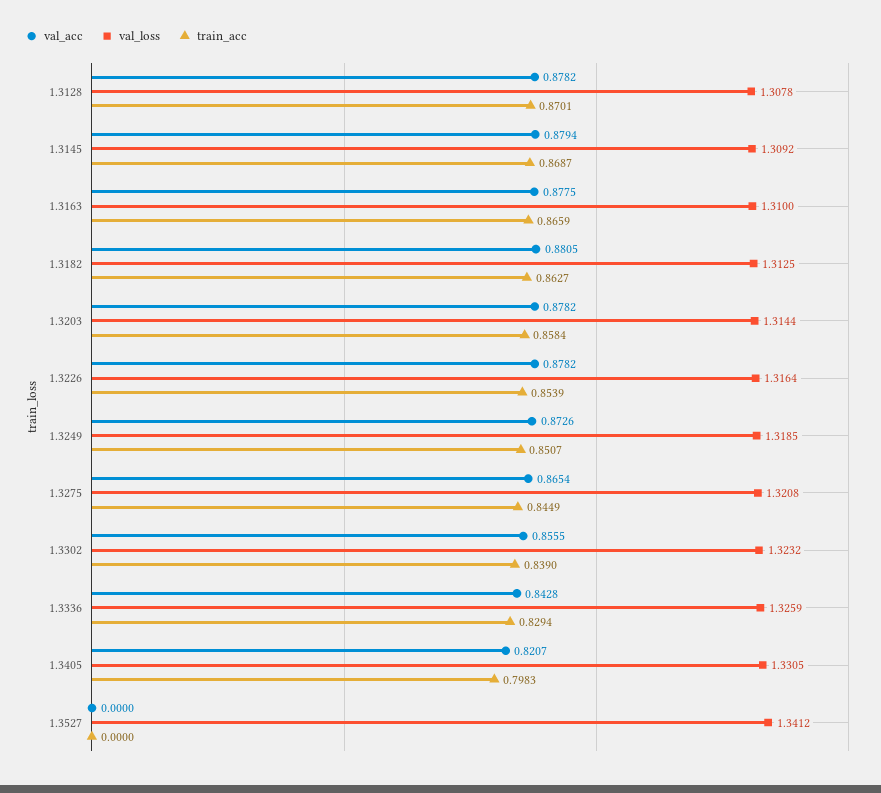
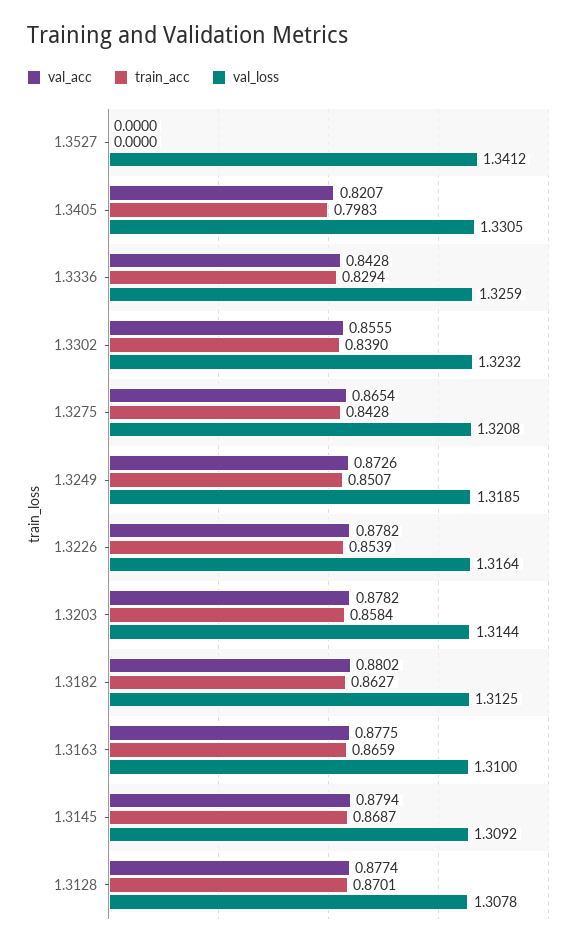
val_acc, 1.3128: 0.8782 -> 0.8774
val_acc, 1.3182: 0.8805 -> 0.8802
train_acc, 1.3275: 0.8449 -> 0.8428

